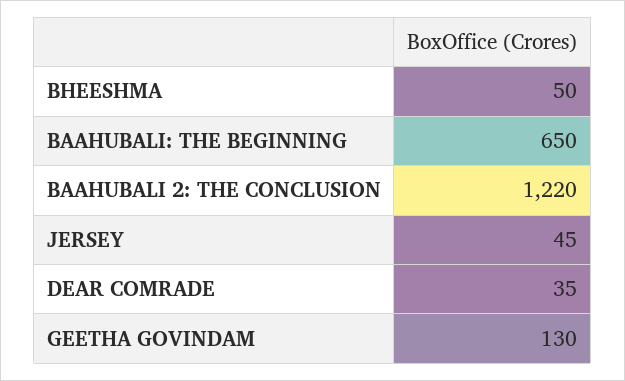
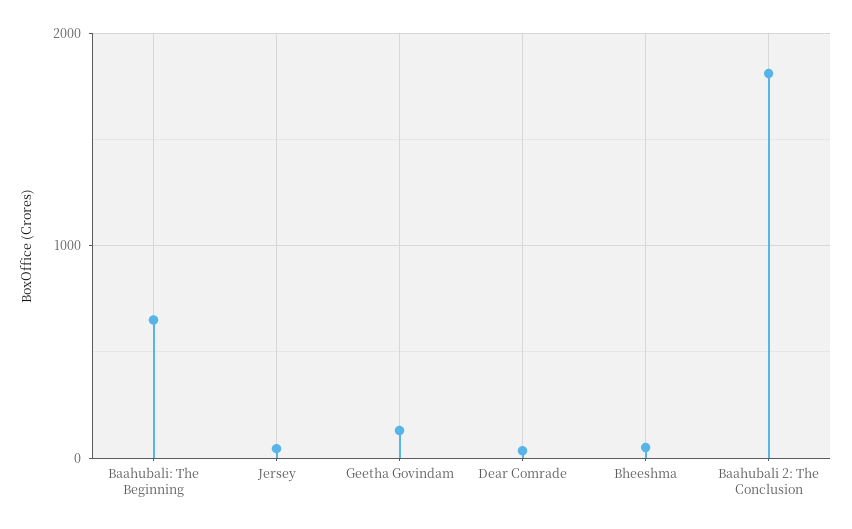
BAAHUBALI 2: THE CONCLUSION: 1220 -> 1800

